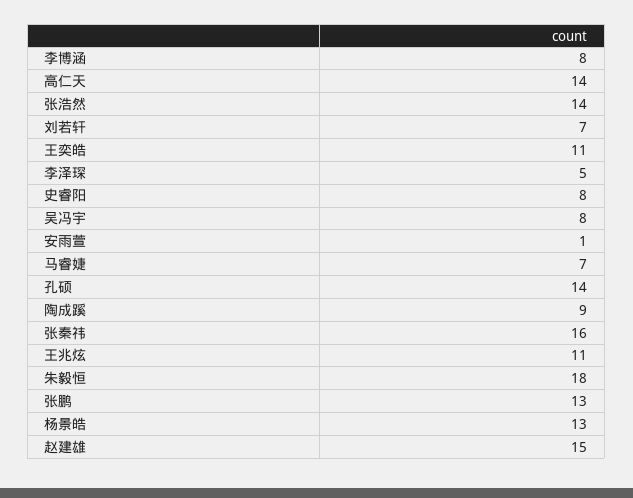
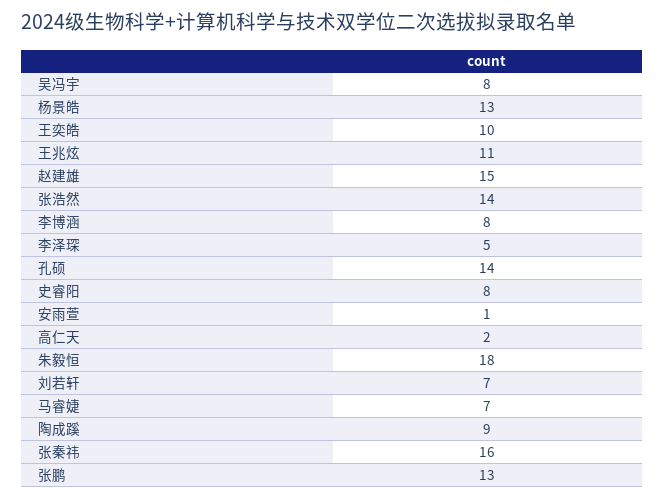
高仁天: 14 -> 2
王奕皓: 11 -> 10

